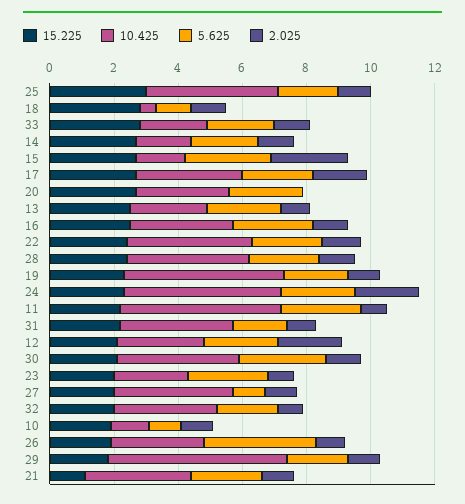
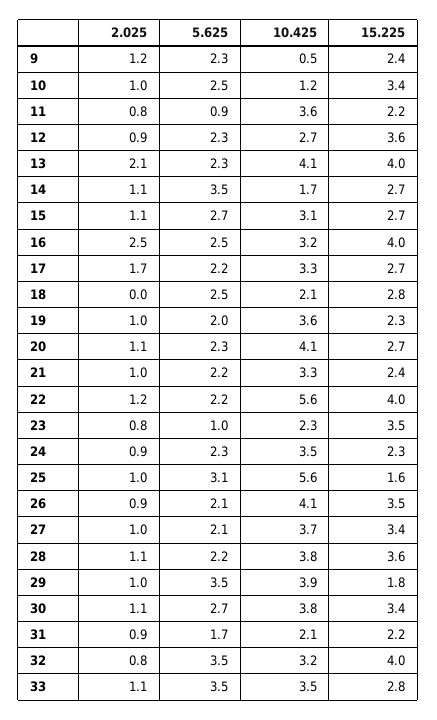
15.225, 25: 3 -> 1.6
10.425, 25: 4 -> 5.6
5.625, 25: 2 -> 3.1
10.425, 18: 0.5 -> 2.1
5.625, 18: 1 -> 2.5
2.025, 18: 1 -> 0
10.425, 33: 2 -> 3.5
5.625, 33: 2 -> 3.5
5.625, 14: 2 -> 3.5
10.425, 15: 1.5 -> 3.1
2.025, 15: 2.5 -> 1.1
10.425, 20: 3 -> 4.1
2.025, 20: 0 -> 1.1
15.225, 13: 2.5 -> 4
10.425, 13: 2.5 -> 4.1
2.025, 13: 1 -> 2.1
15.225, 16: 2.5 -> 4
2.025, 16: 1 -> 2.5
15.225, 22: 2.5 -> 4
10.425, 22: 4 -> 5.6
15.225, 28: 2.5 -> 3.6
10.425, 19: 5 -> 3.6
10.425, 24: 5 -> 3.5
2.025, 24: 2 -> 0.9
10.425, 11: 5 -> 3.6
5.625, 11: 2.5 -> 0.9
10.425, 31: 3.5 -> 2.1
15.225, 12: 2 -> 3.6
2.025, 12: 2 -> 0.9
15.225, 30: 2 -> 3.4
15.225, 23: 2 -> 3.5
5.625, 23: 2.5 -> 1
15.225, 27: 2 -> 3.4
5.625, 27: 1 -> 2.1
15.225, 32: 2 -> 4
5.625, 32: 2 -> 3.5
15.225, 10: 2 -> 3.4
5.625, 10: 1 -> 2.5
15.225, 26: 2 -> 3.5
10.425, 26: 3 -> 4.1
5.625, 26: 3.5 -> 2.1
10.425, 29: 5.5 -> 3.9
5.625, 29: 2 -> 3.5
15.225, 21: 1 -> 2.4
2.025, 9: none -> 1.2
5.625, 9: none -> 2.3
10.425, 9: none -> 0.5
15.225, 9: none -> 2.4

